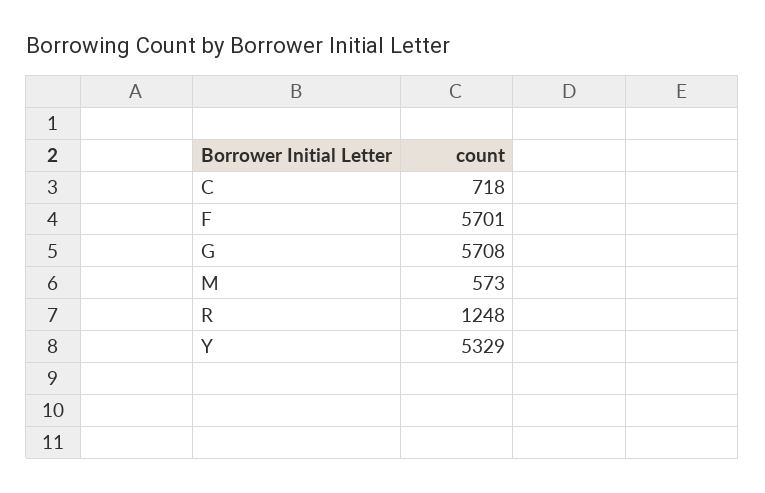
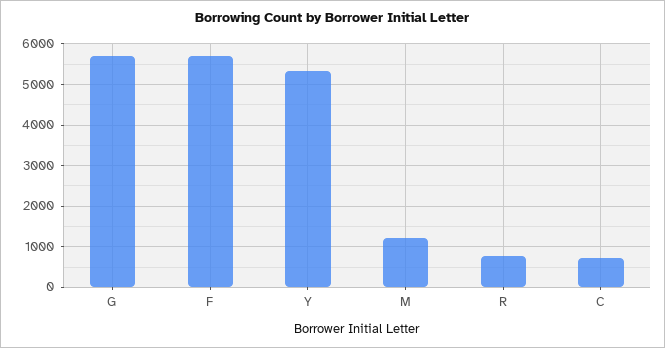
M: 573 -> 1200
R: 1248 -> 800

